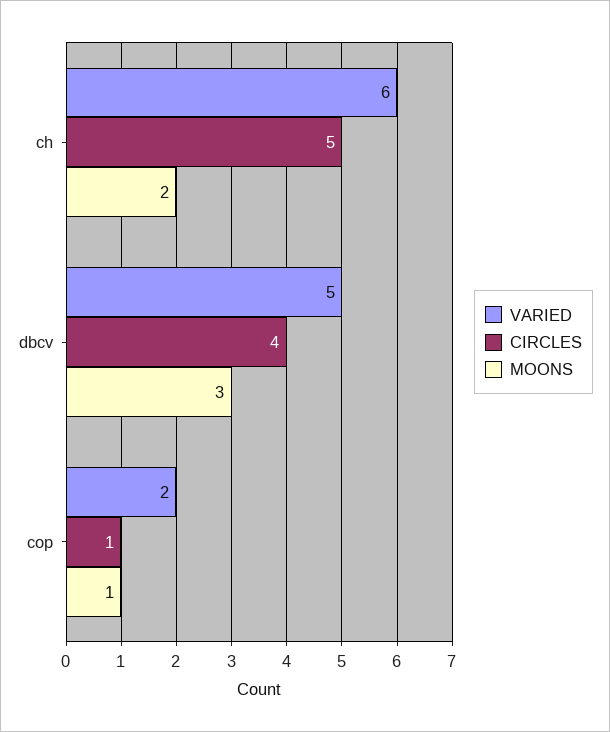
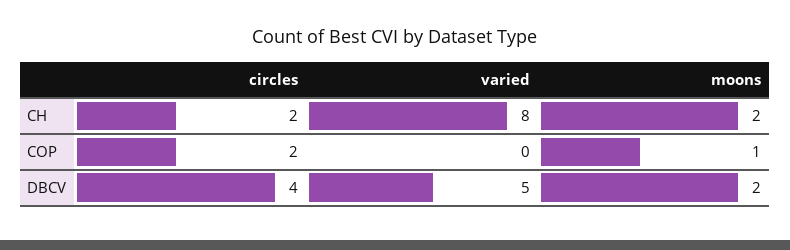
VARIED, ch: 6 -> 8
CIRCLES, ch: 5 -> 2
MOONS, dbcv: 3 -> 2
VARIED, cop: 2 -> 0
CIRCLES, cop: 1 -> 2

